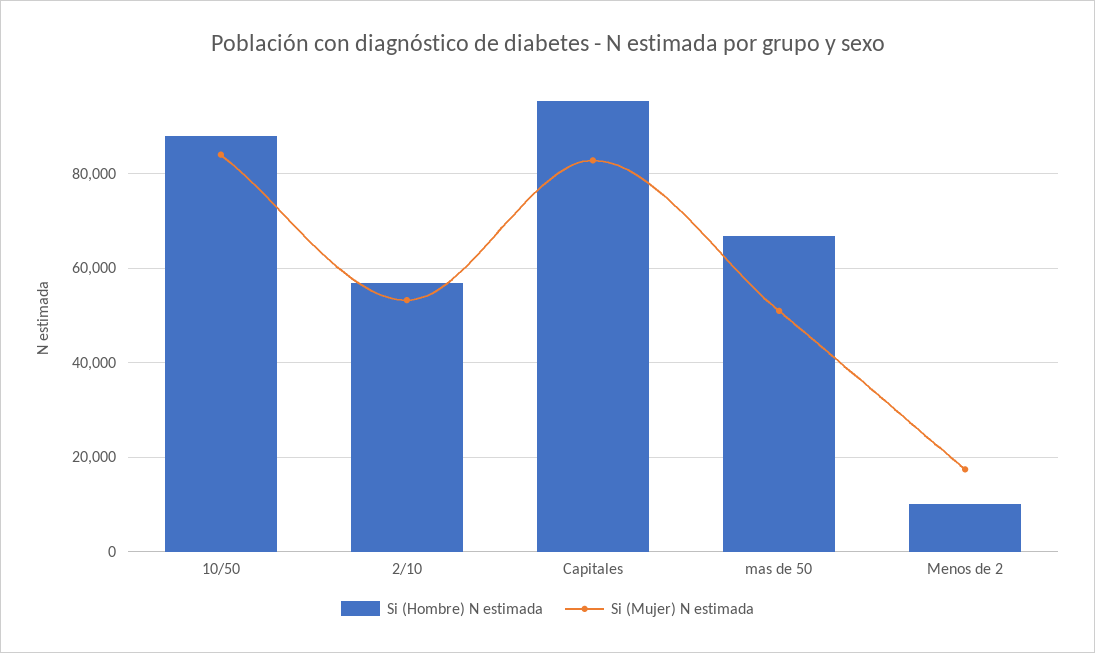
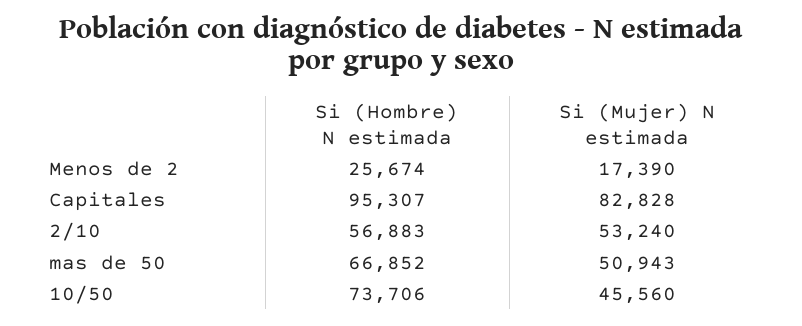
Si (Hombre) N estimada, 10/50: 88000 -> 73706
Si (Mujer) N estimada, 10/50: 84000 -> 45560
Si (Hombre) N estimada, Menos de 2: 10000 -> 25674

